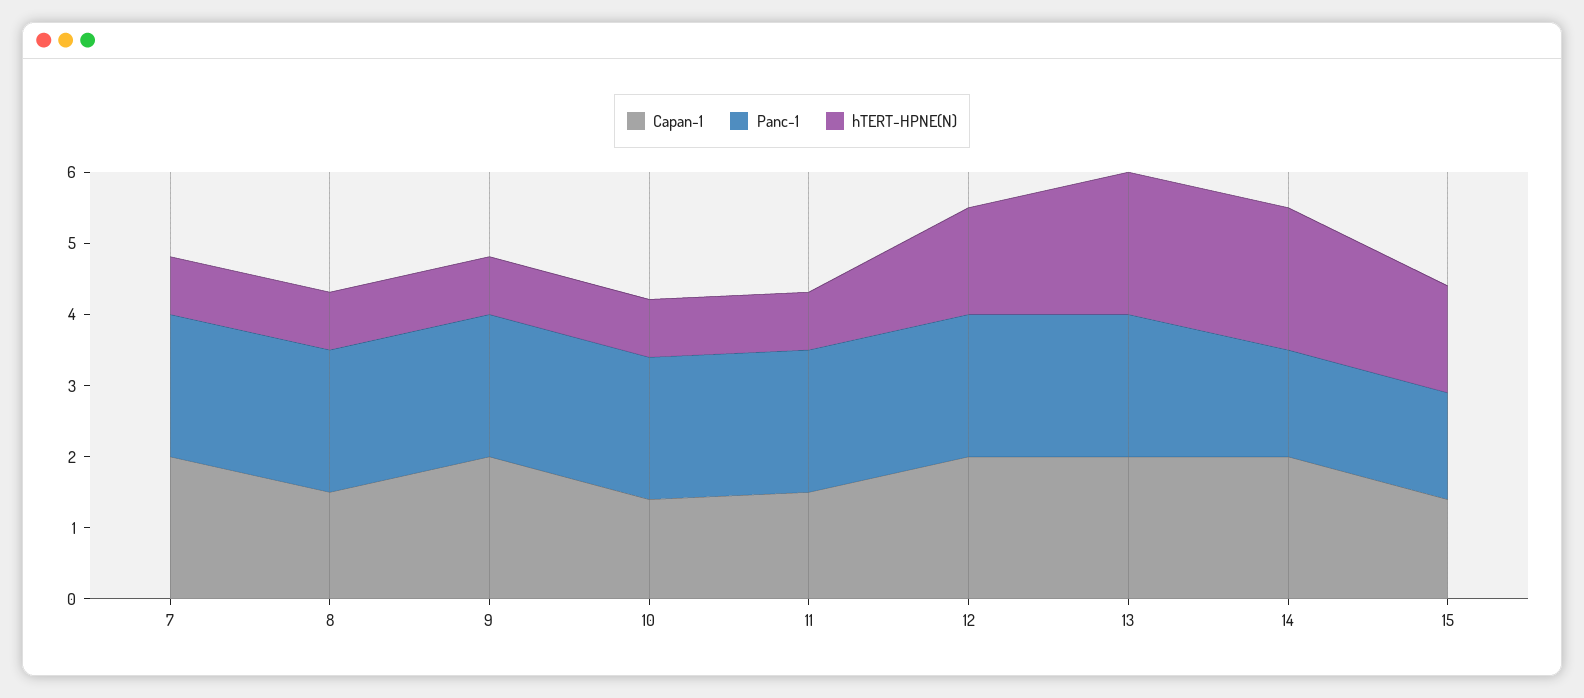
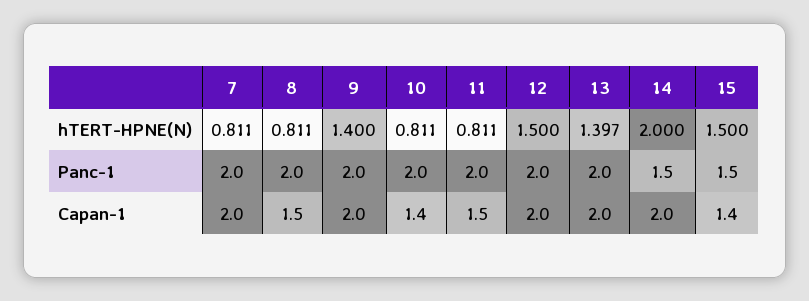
hTERT-HPNE(N), 9: 0.8 -> 1.4
hTERT-HPNE(N), 13: 2 -> 1.397

